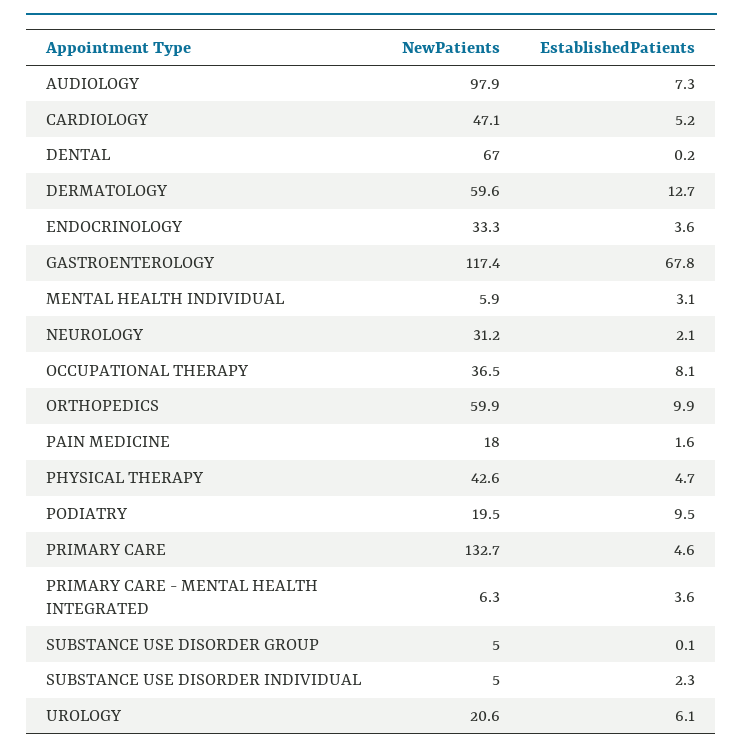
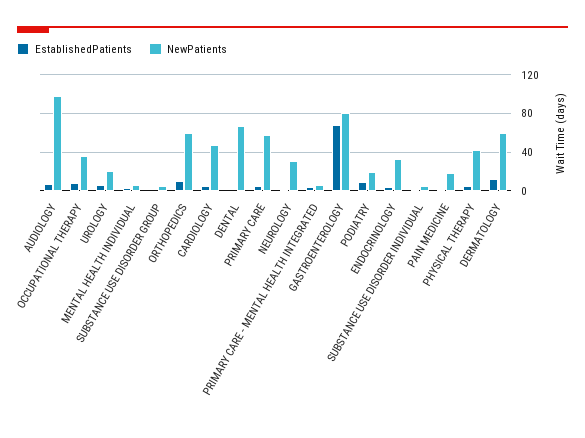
NewPatients, GASTROENTEROLOGY: 117.4 -> 80
NewPatients, PRIMARY CARE: 132.7 -> 60

